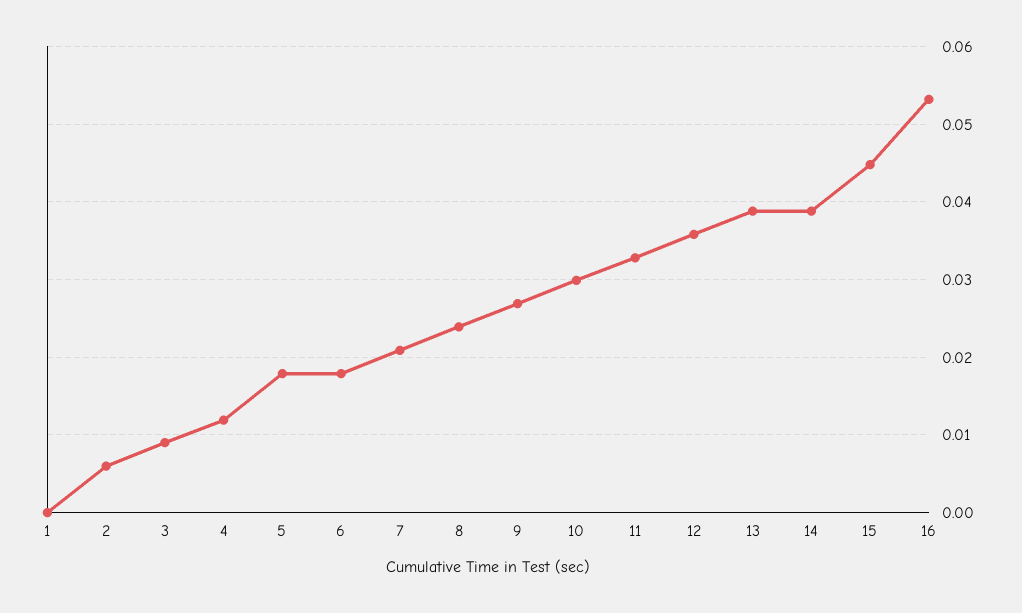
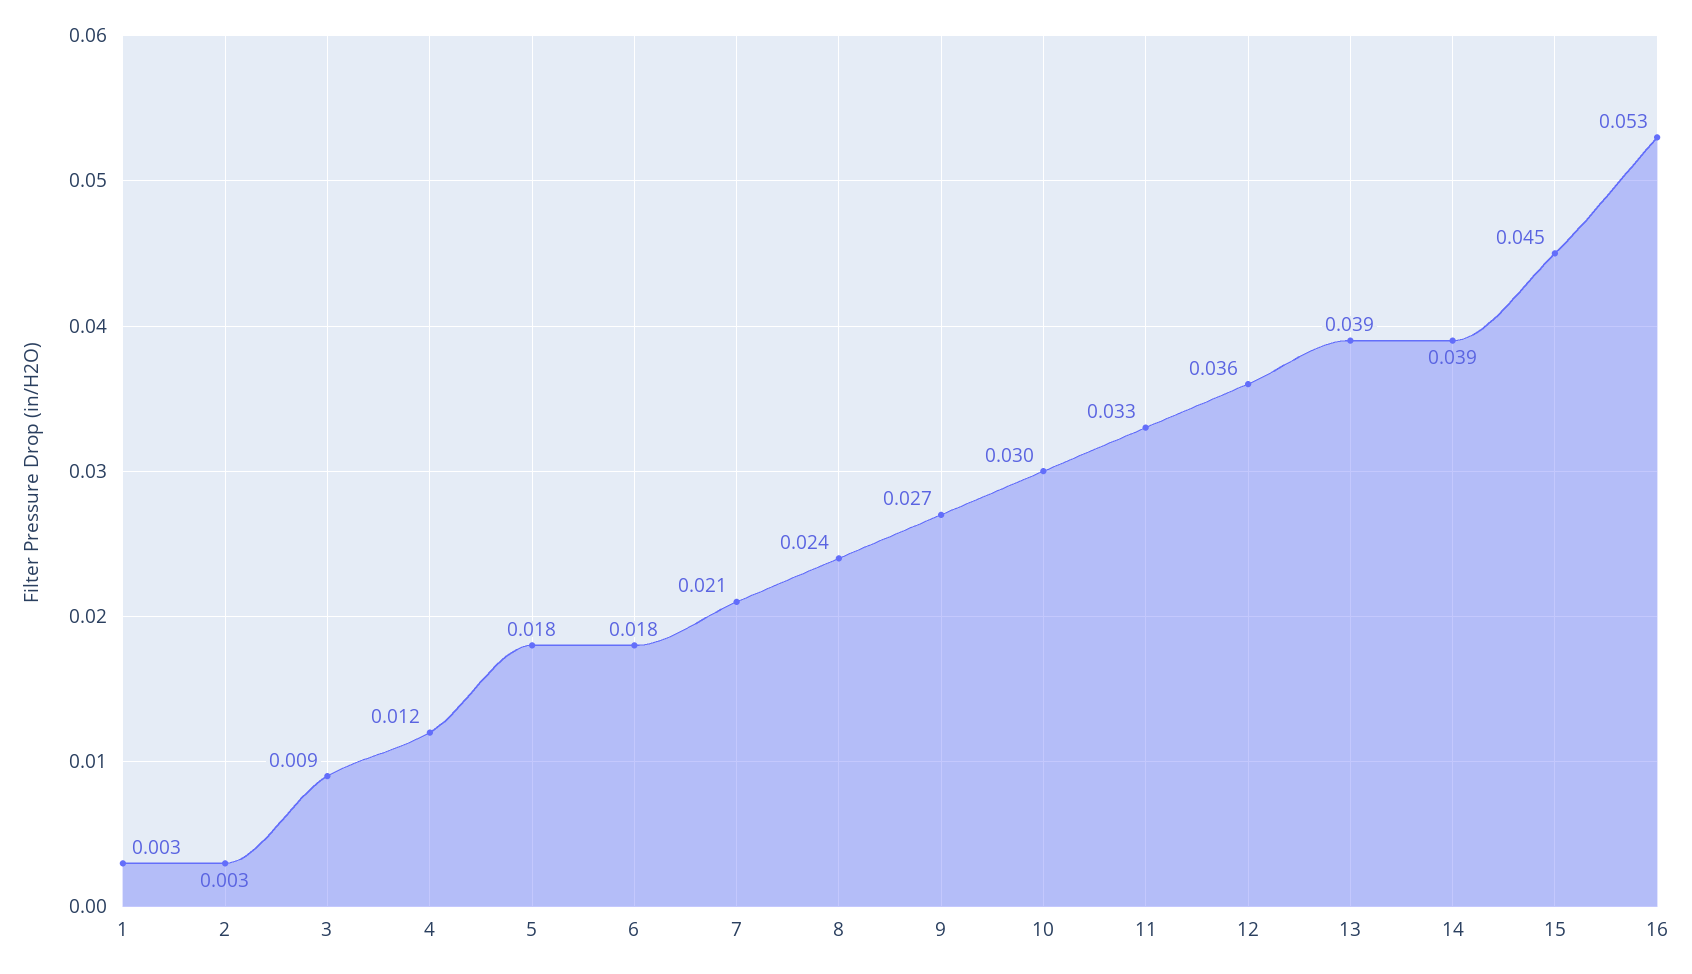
1: 0 -> 0.003
2: 0.006 -> 0.003

